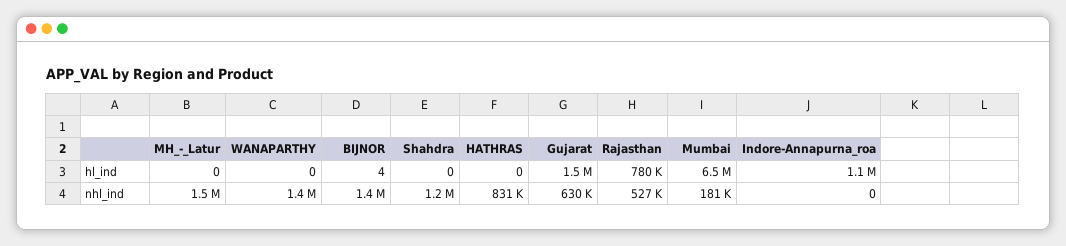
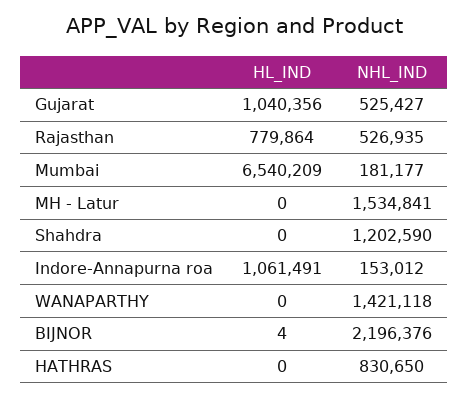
Gujarat, hl_ind: 1500000 -> 1040356
BIJNOR, nhl_ind: 1400000 -> 2196376
Gujarat, nhl_ind: 630000 -> 525427
Indore-Annapurna_roa, nhl_ind: 0 -> 153012

